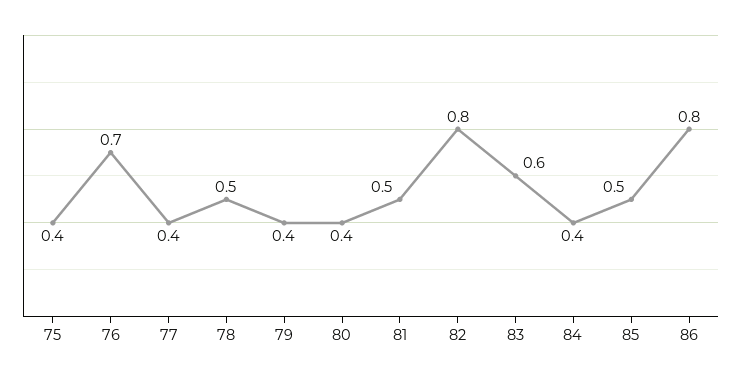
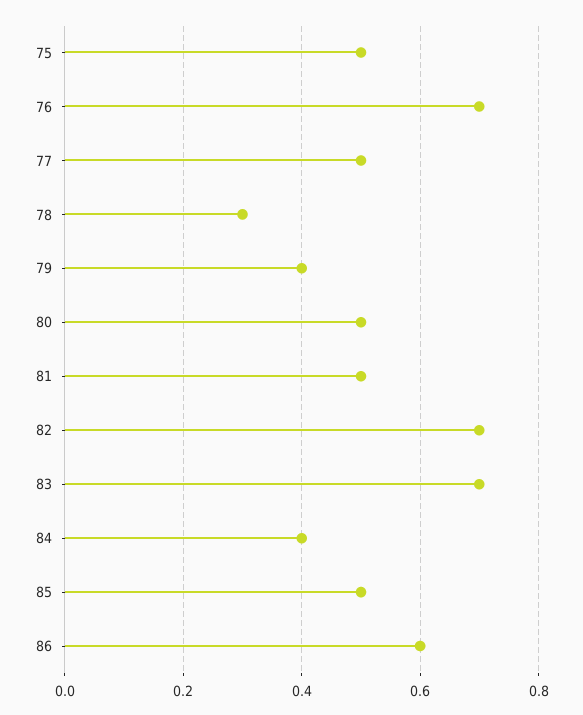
75: 0.4 -> 0.5
77: 0.4 -> 0.5
78: 0.5 -> 0.3
80: 0.4 -> 0.5
82: 0.8 -> 0.7
83: 0.6 -> 0.7
86: 0.8 -> 0.6

